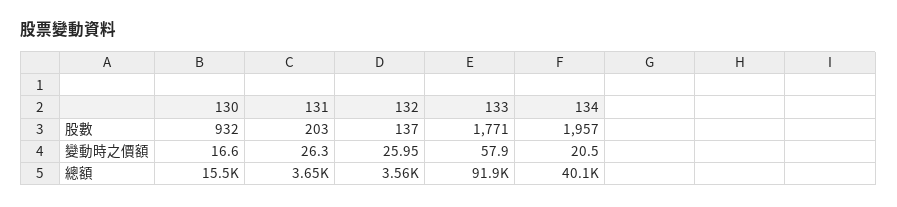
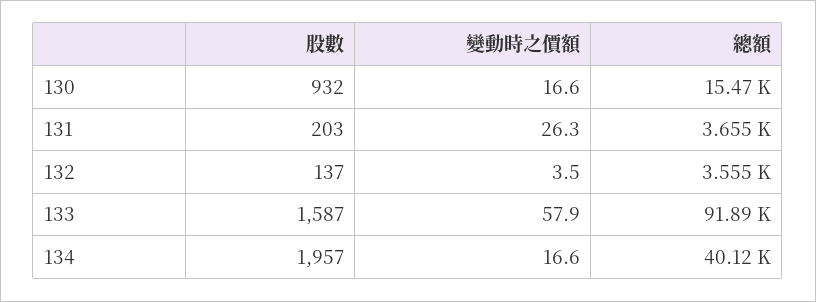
133, 股數: 1771 -> 1587
132, 變動時之價額: 25.95 -> 3.5
134, 變動時之價額: 20.5 -> 16.6

